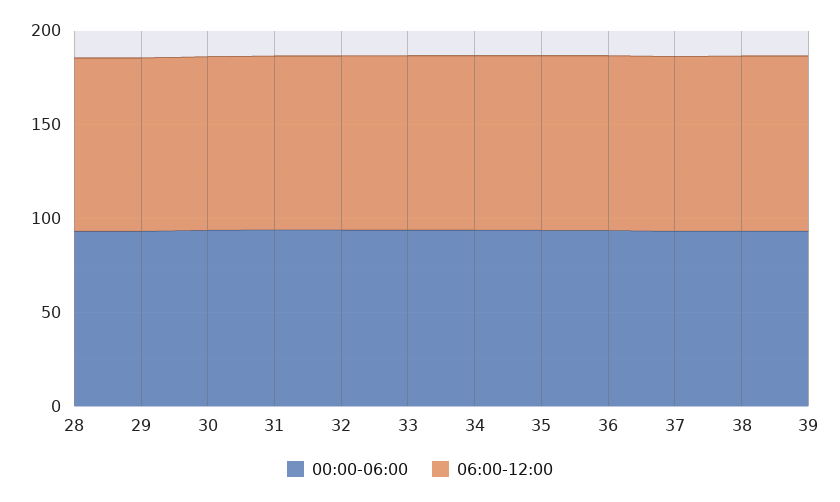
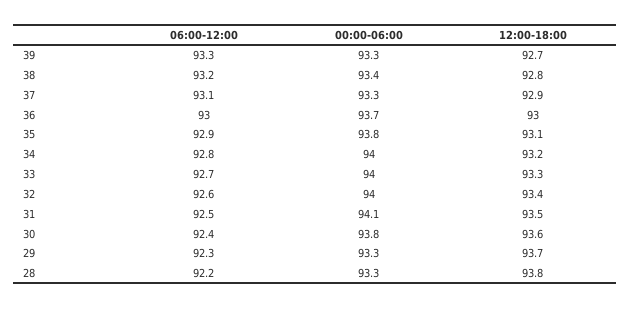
12:00-18:00, 39: none -> 92.7
12:00-18:00, 38: none -> 92.8
12:00-18:00, 37: none -> 92.9
12:00-18:00, 36: none -> 93
12:00-18:00, 35: none -> 93.1
12:00-18:00, 34: none -> 93.2
12:00-18:00, 33: none -> 93.3
12:00-18:00, 32: none -> 93.4
12:00-18:00, 31: none -> 93.5
12:00-18:00, 30: none -> 93.6
12:00-18:00, 29: none -> 93.7
12:00-18:00, 28: none -> 93.8

